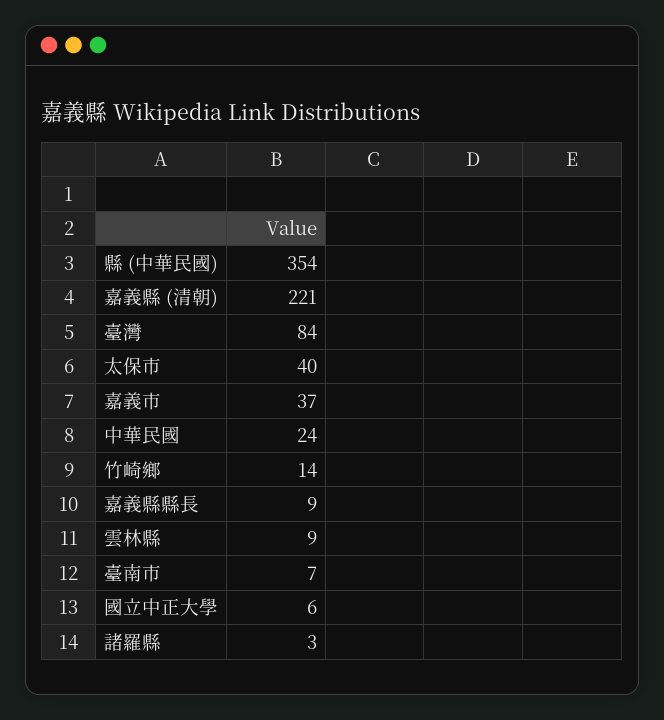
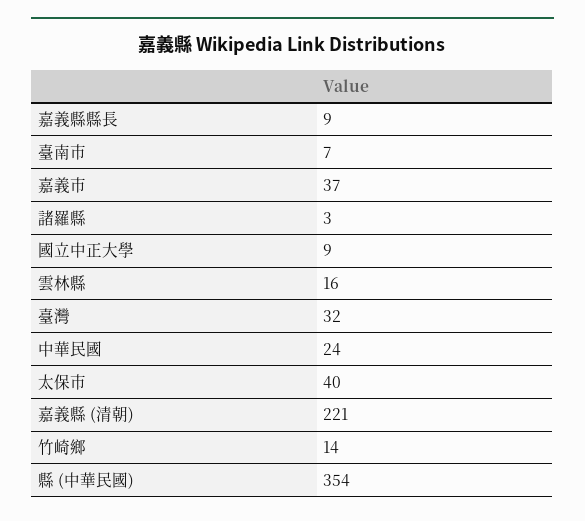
臺灣: 84 -> 32
雲林縣: 9 -> 16
國立中正大學: 6 -> 9

